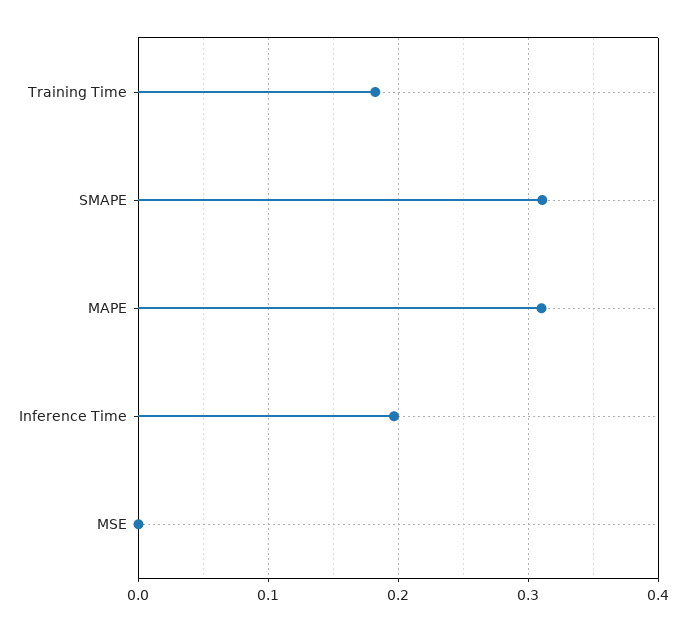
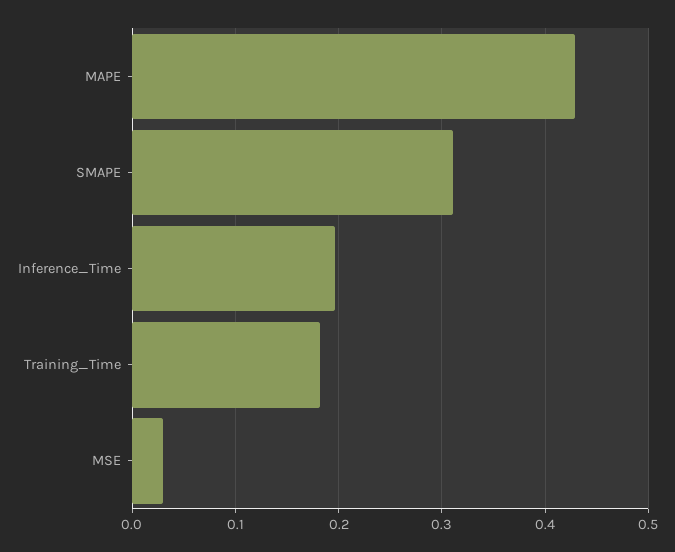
MAPE: 0.31 -> 0.43
MSE: 0 -> 0.03

